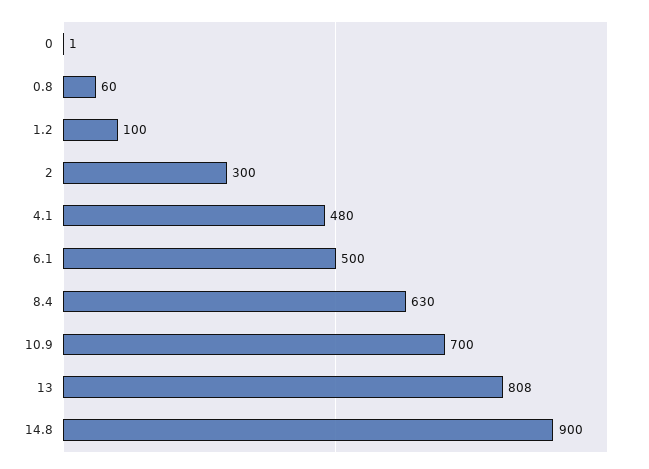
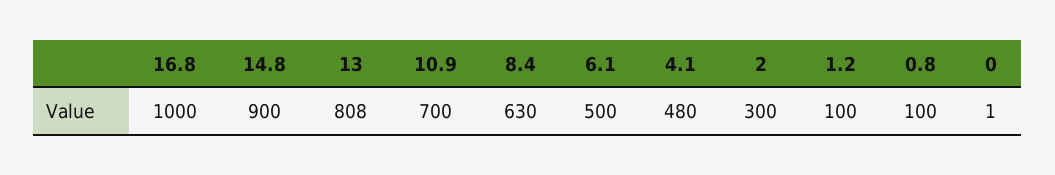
0.8: 60 -> 100
16.8: none -> 1000

